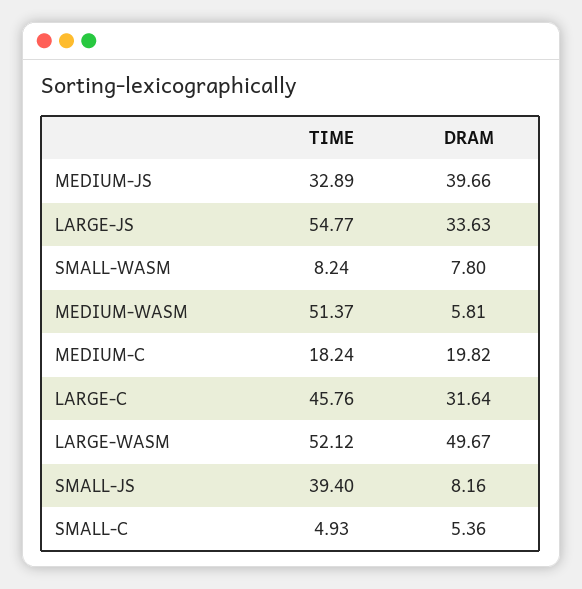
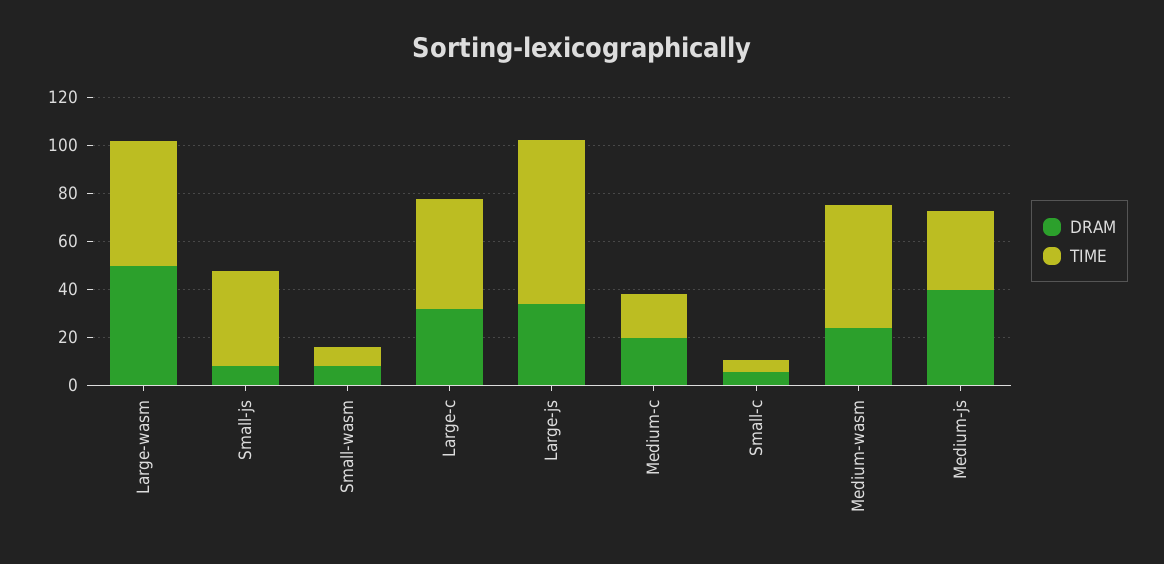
TIME, LARGE-JS: 54.77 -> 70
DRAM, MEDIUM-WASM: 5.81 -> 25

